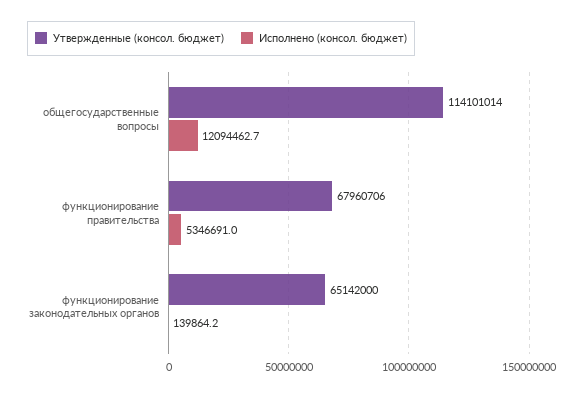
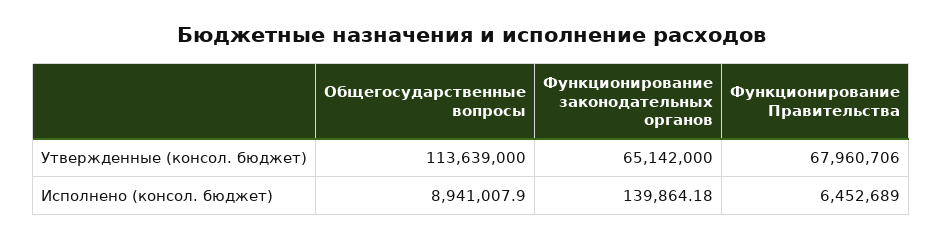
Утвержденные (консол. бюджет), общегосударственные вопросы: 114101014 -> 113639000
Исполнено (консол. бюджет), общегосударственные вопросы: 12094462.7 -> 8941007.9
Исполнено (консол. бюджет), функционирование правительства: 5346691 -> 6452689

